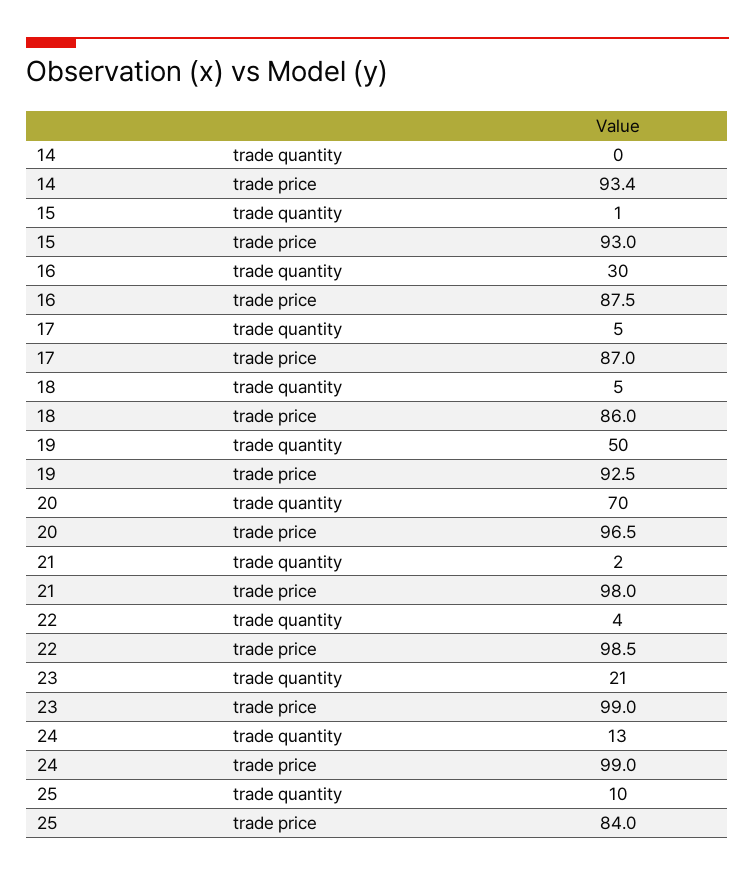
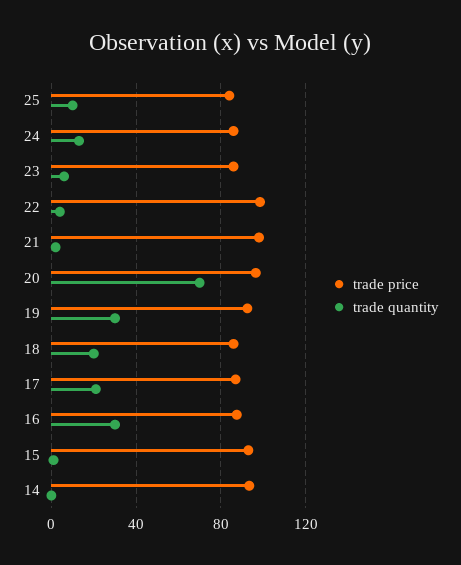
trade quantity, 17: 5 -> 20
trade quantity, 18: 5 -> 20
trade quantity, 19: 50 -> 30
trade quantity, 23: 21 -> 5
trade price, 23: 99 -> 85
trade price, 24: 99 -> 85

